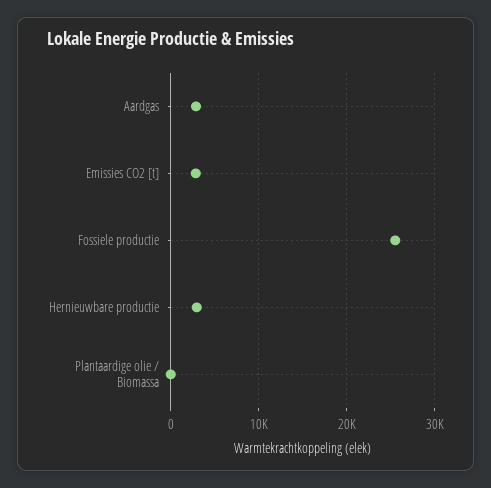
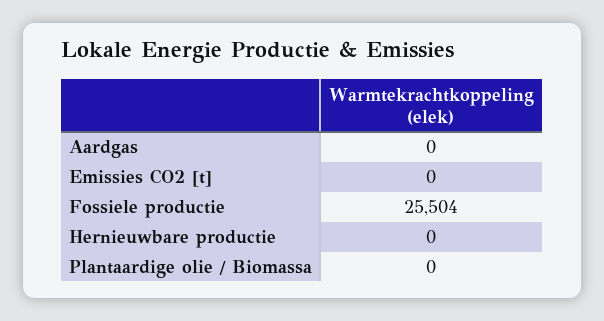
Aardgas: 3000 -> 0
Emissies CO2 [t]: 3000 -> 0
Hernieuwbare productie: 3000 -> 0

